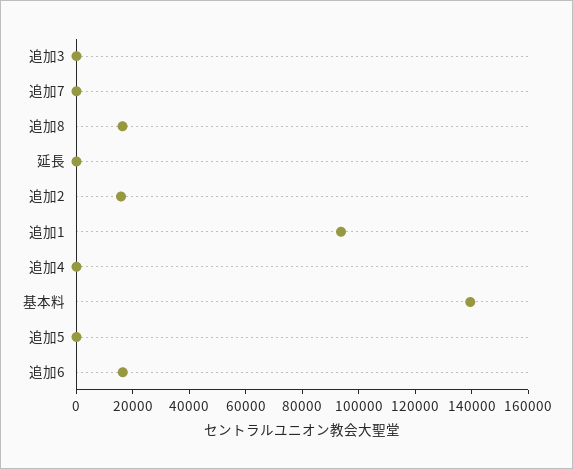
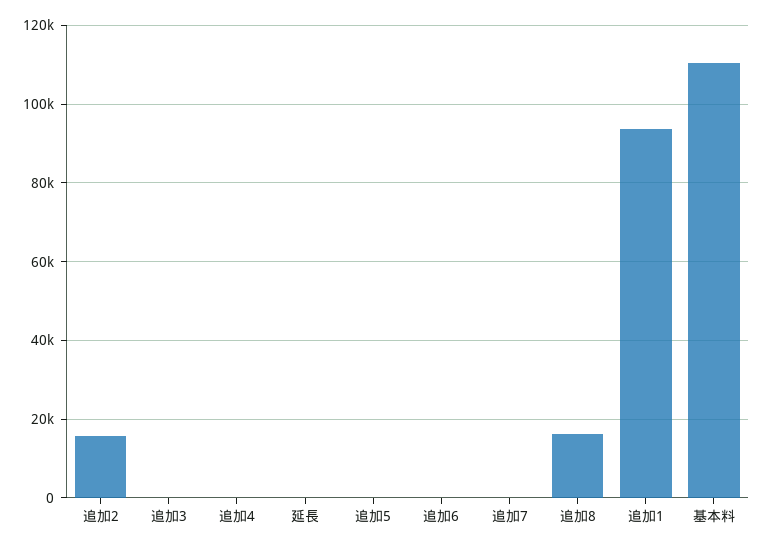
基本料: 140000 -> 110000
追加6: 15000 -> 0

